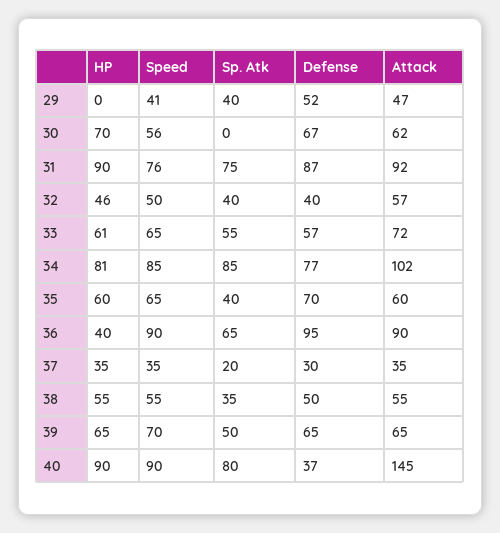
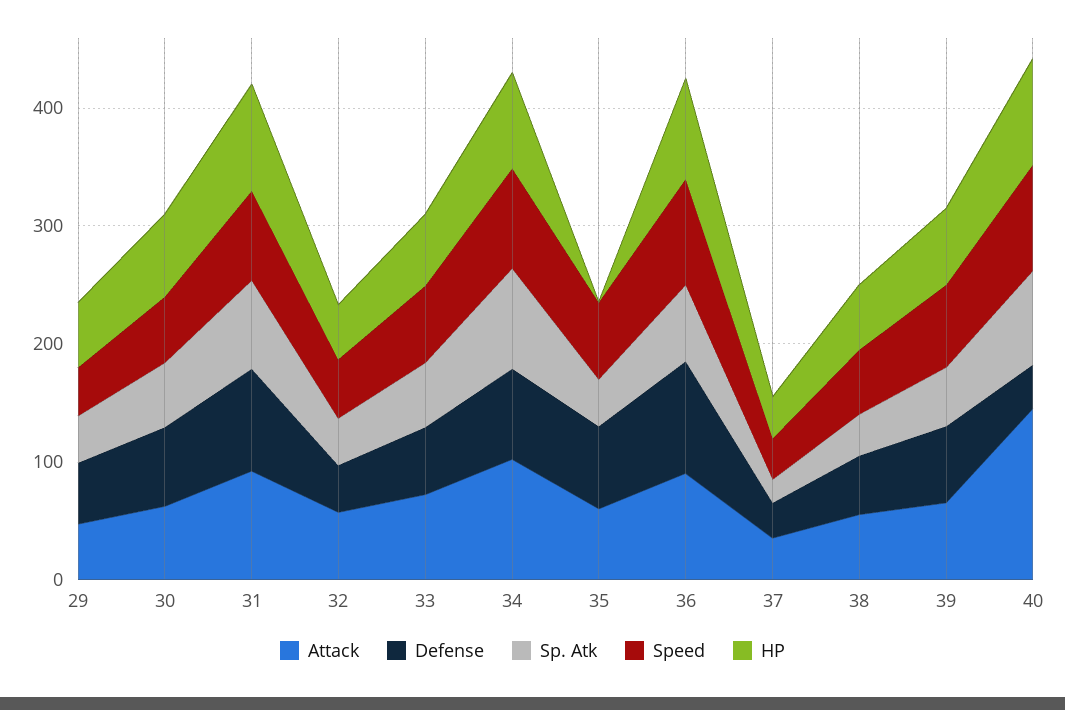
HP, 29: 0 -> 60
Sp. Atk, 30: 0 -> 60
HP, 35: 60 -> 0
HP, 36: 40 -> 80

